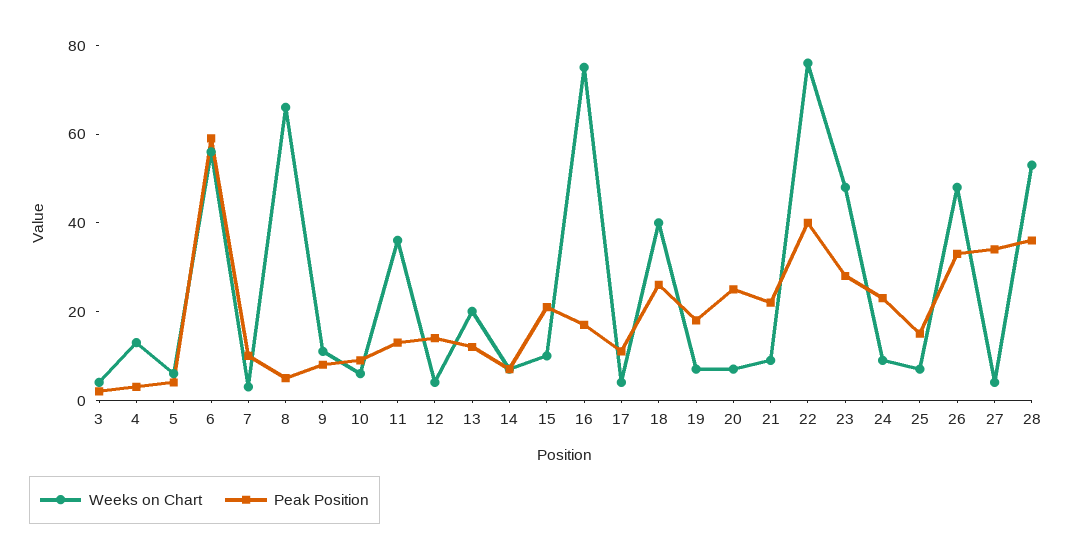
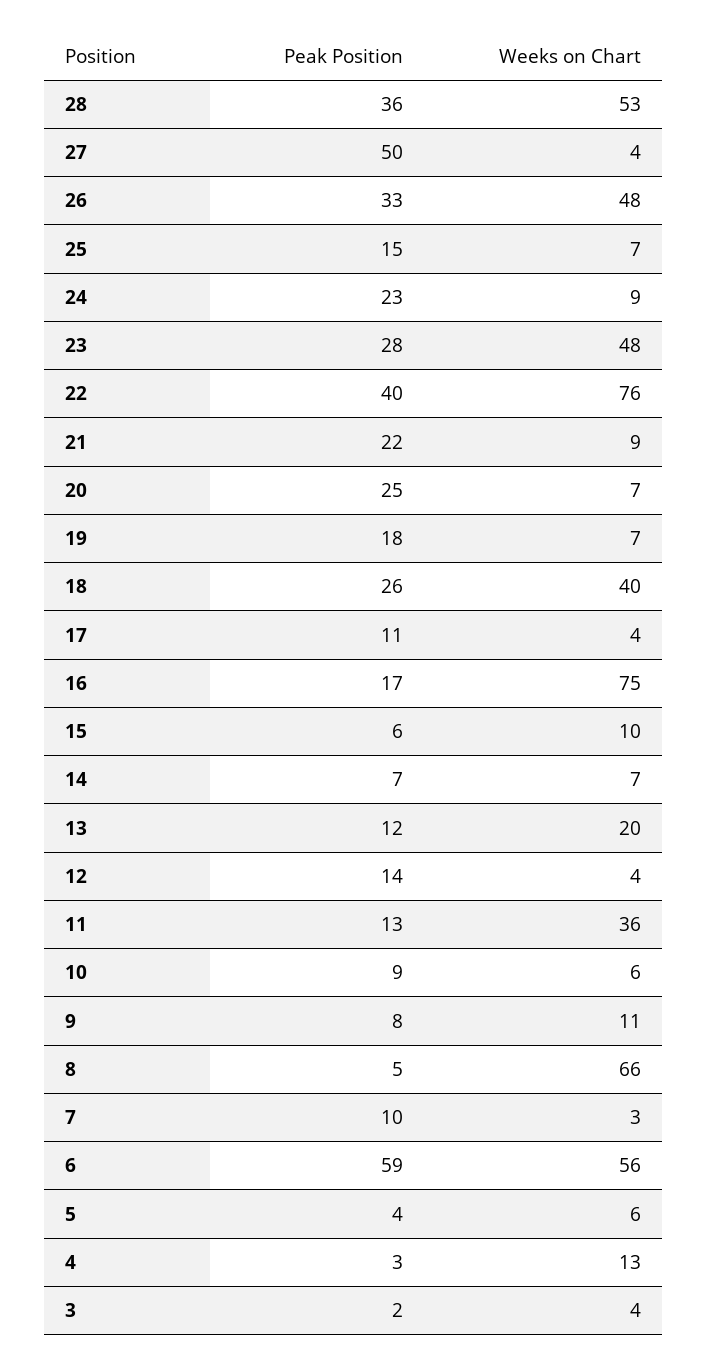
Peak Position, 15: 20 -> 6
Peak Position, 27: 35 -> 50

